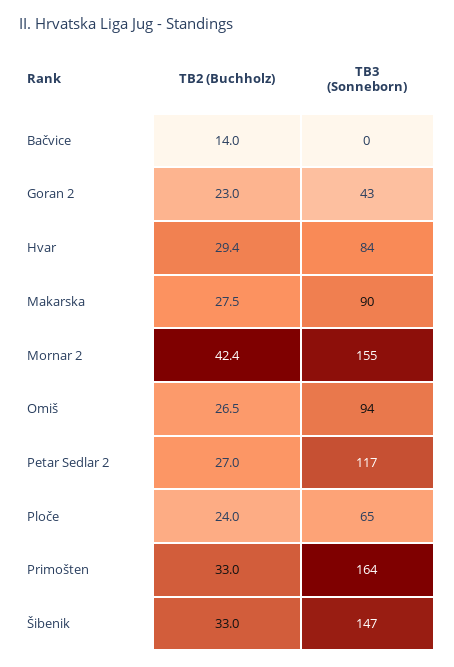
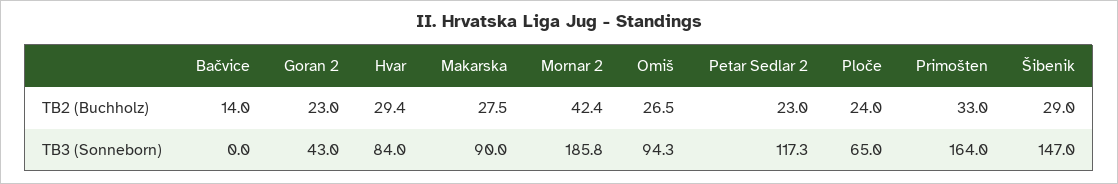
TB3 (Sonneborn), Mornar 2: 155 -> 185.8
TB2 (Buchholz), Petar Sedlar 2: 27 -> 23
TB2 (Buchholz), Šibenik: 33 -> 29

